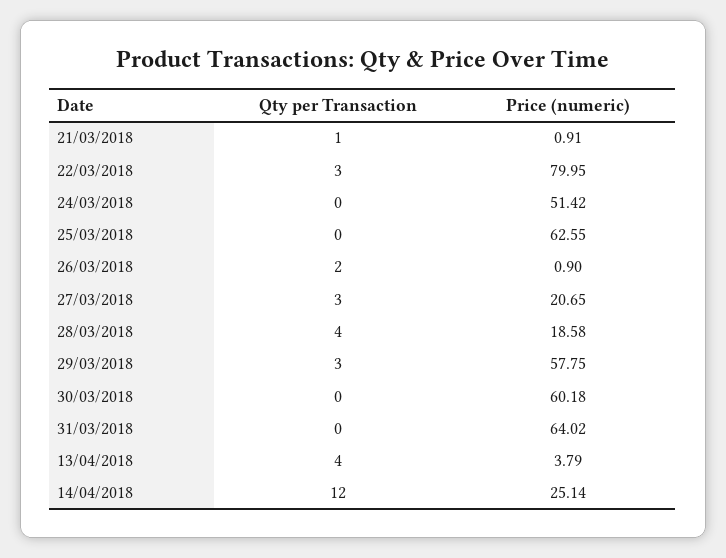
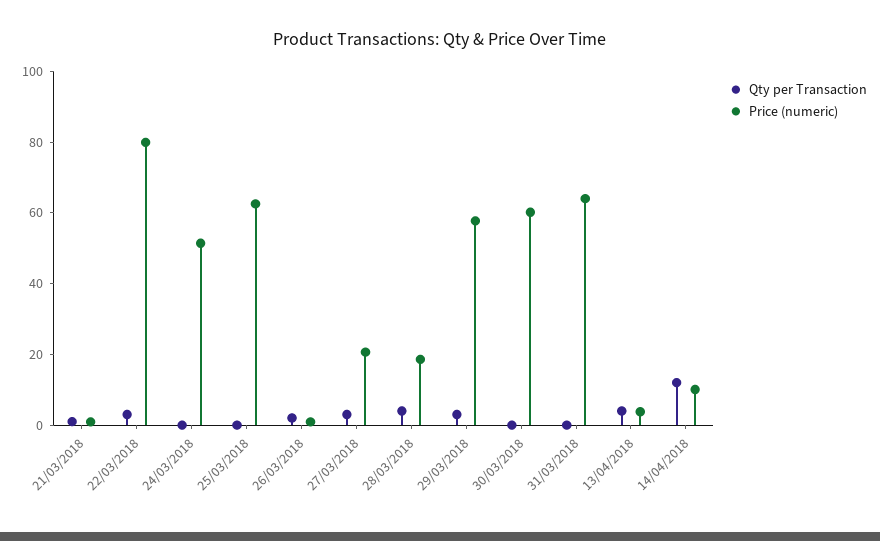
Price (numeric), 14/04/2018: 25.14 -> 10

